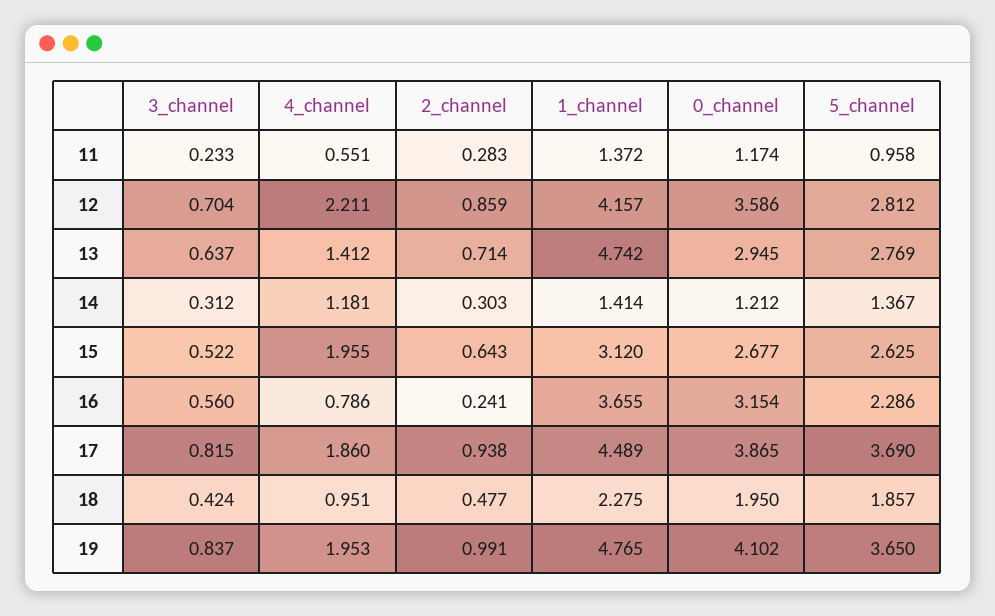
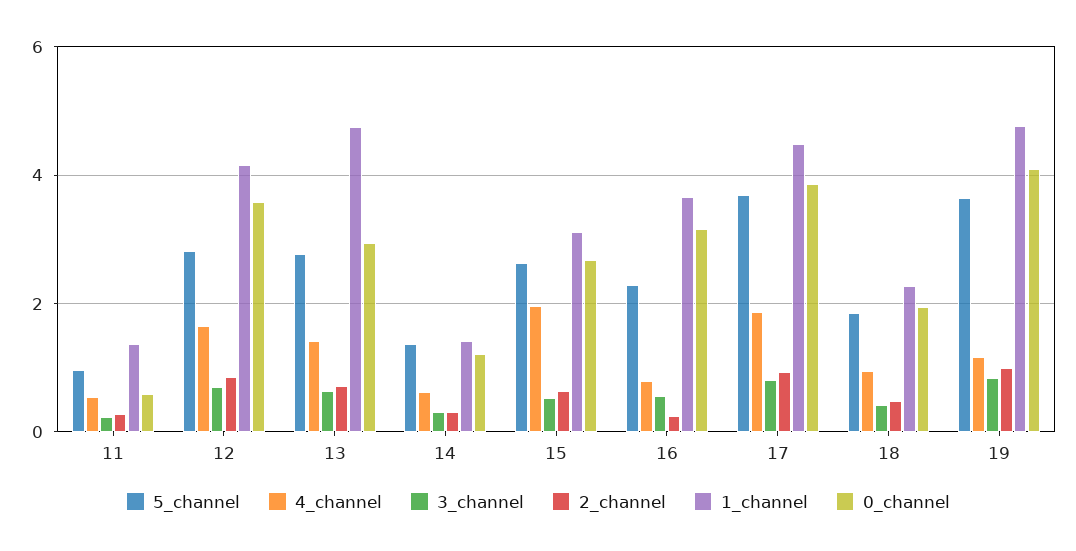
0_channel, 11: 1.174 -> 0.6
4_channel, 12: 2.211 -> 1.6
4_channel, 14: 1.181 -> 0.6
4_channel, 19: 1.953 -> 1.2

